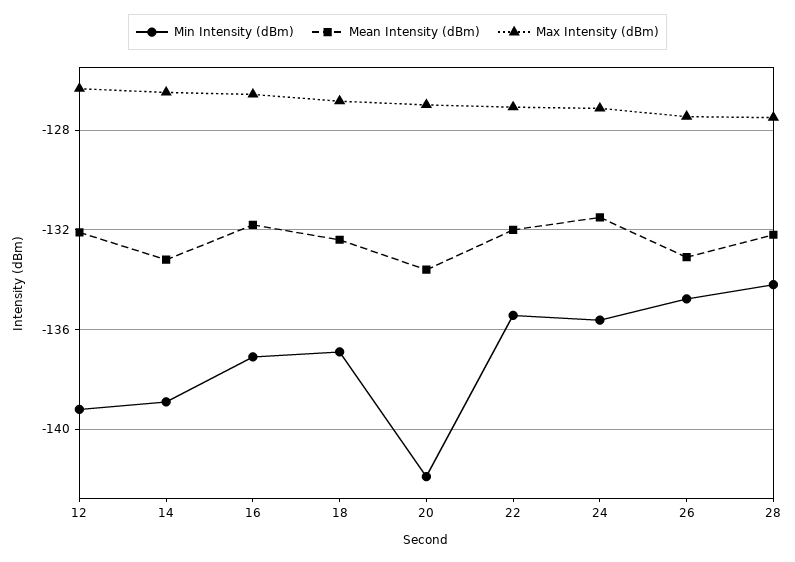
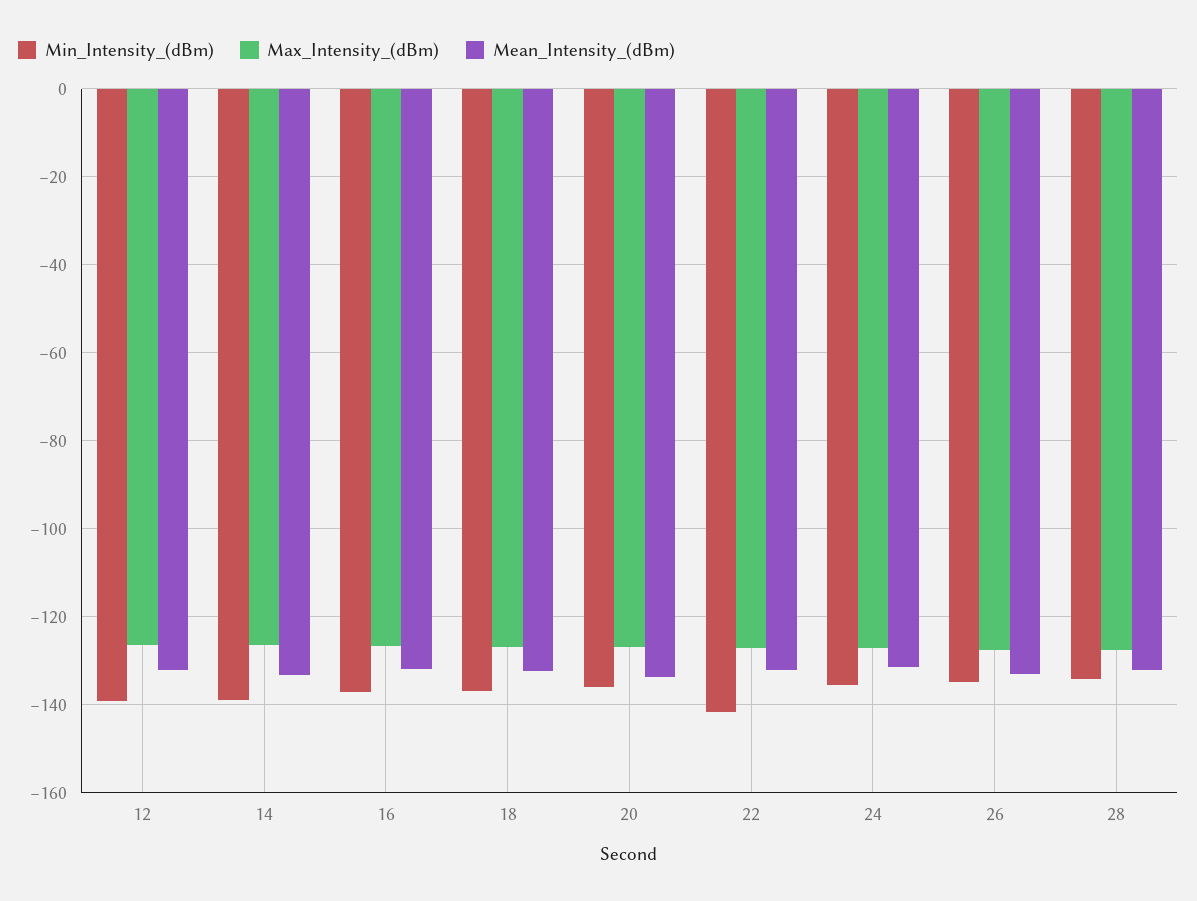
Min Intensity (dBm), 20: -142 -> -136
Min Intensity (dBm), 22: -135.5 -> -142

